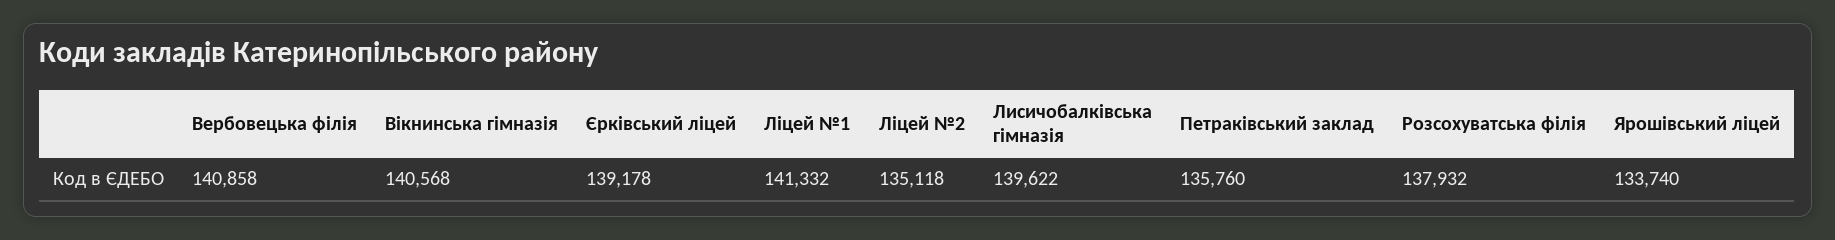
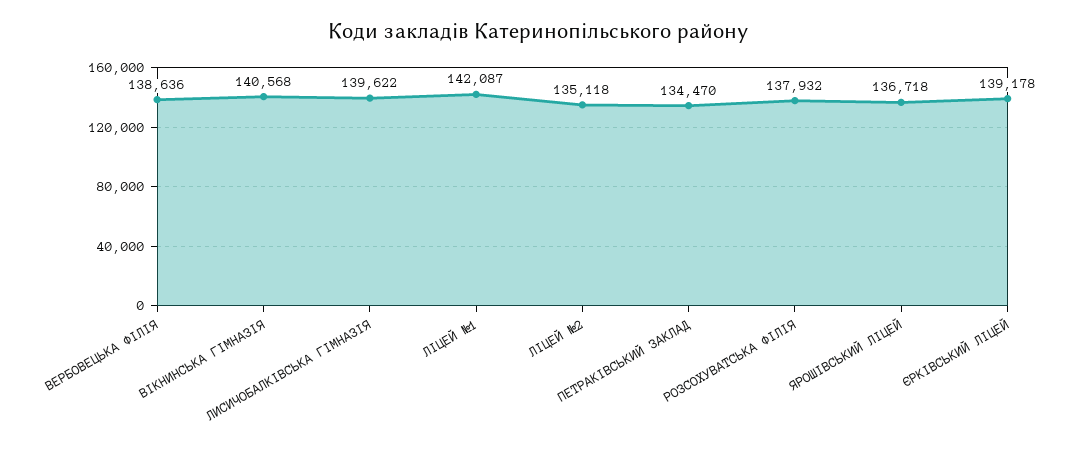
Вербовецька філія: 140858 -> 138636
Ліцей №1: 141332 -> 142087
Петраківський заклад: 135760 -> 134470
Ярошівський ліцей: 133740 -> 136718

